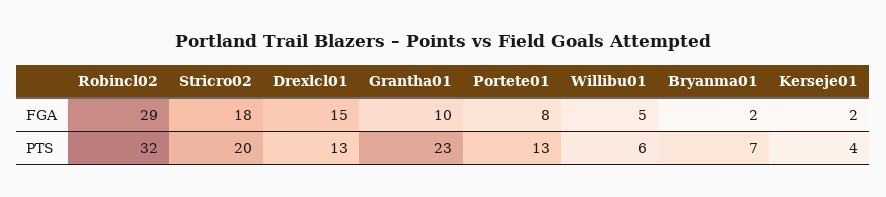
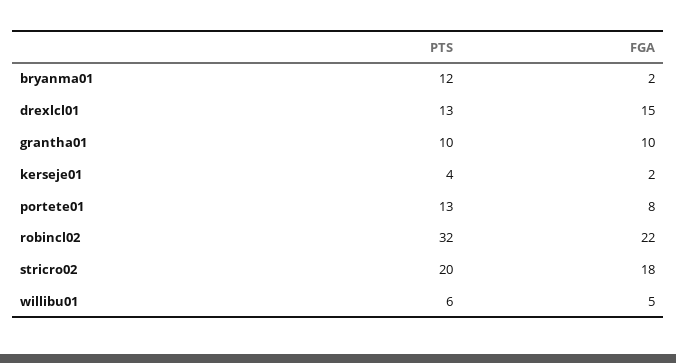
Robincl02, FGA: 29 -> 22
Grantha01, PTS: 23 -> 10
Bryanma01, PTS: 7 -> 12

